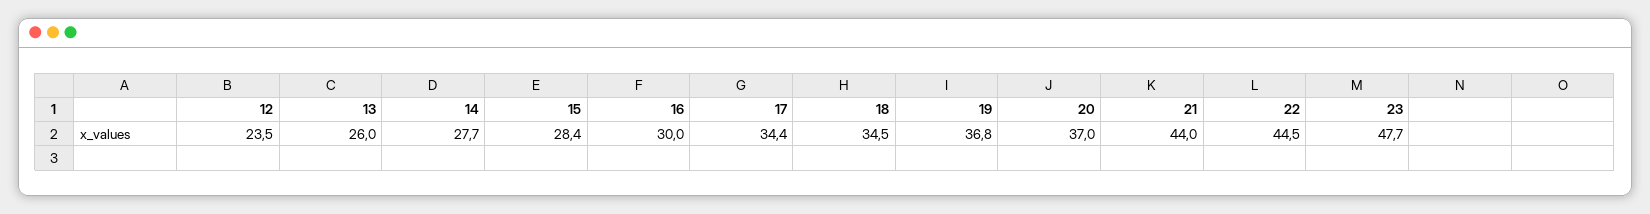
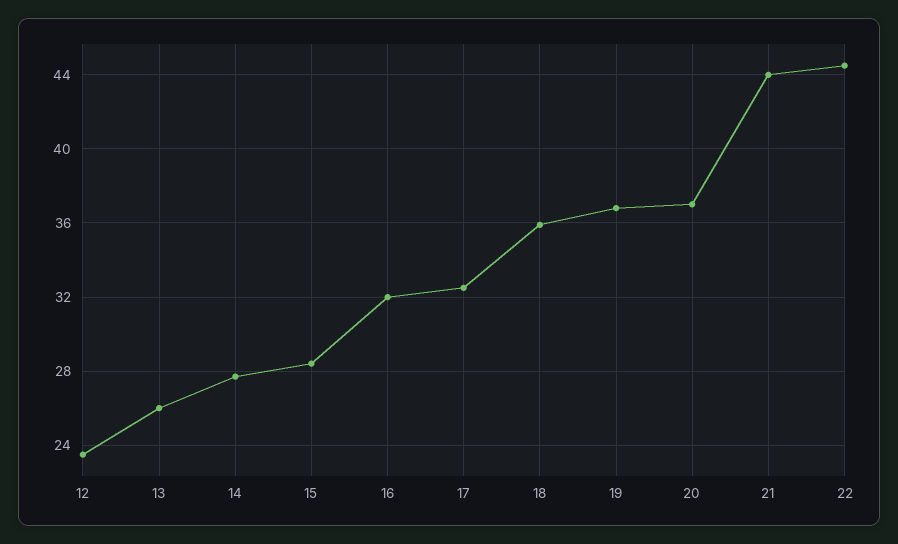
16: 30 -> 32
17: 34.4 -> 32.5
18: 34.5 -> 36
23: 47.7 -> none

